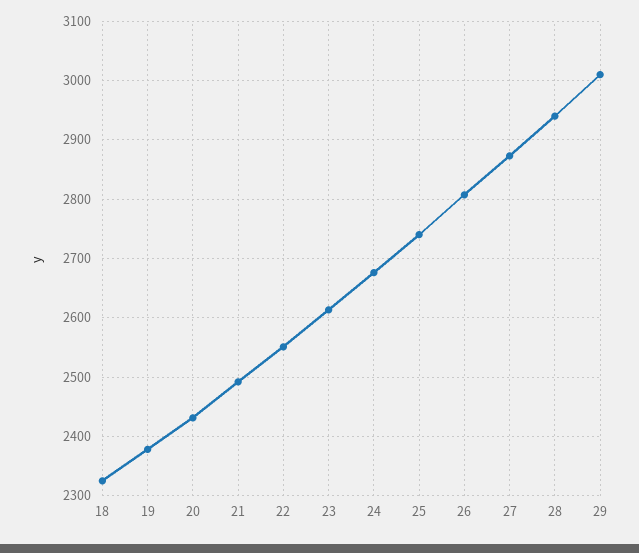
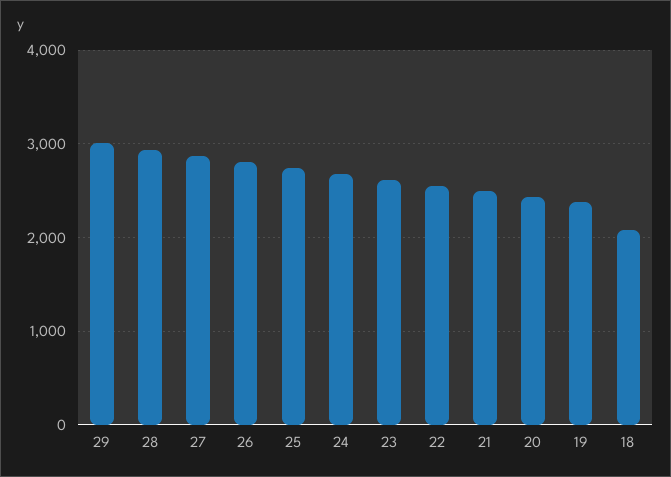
18: 2320 -> 2100

